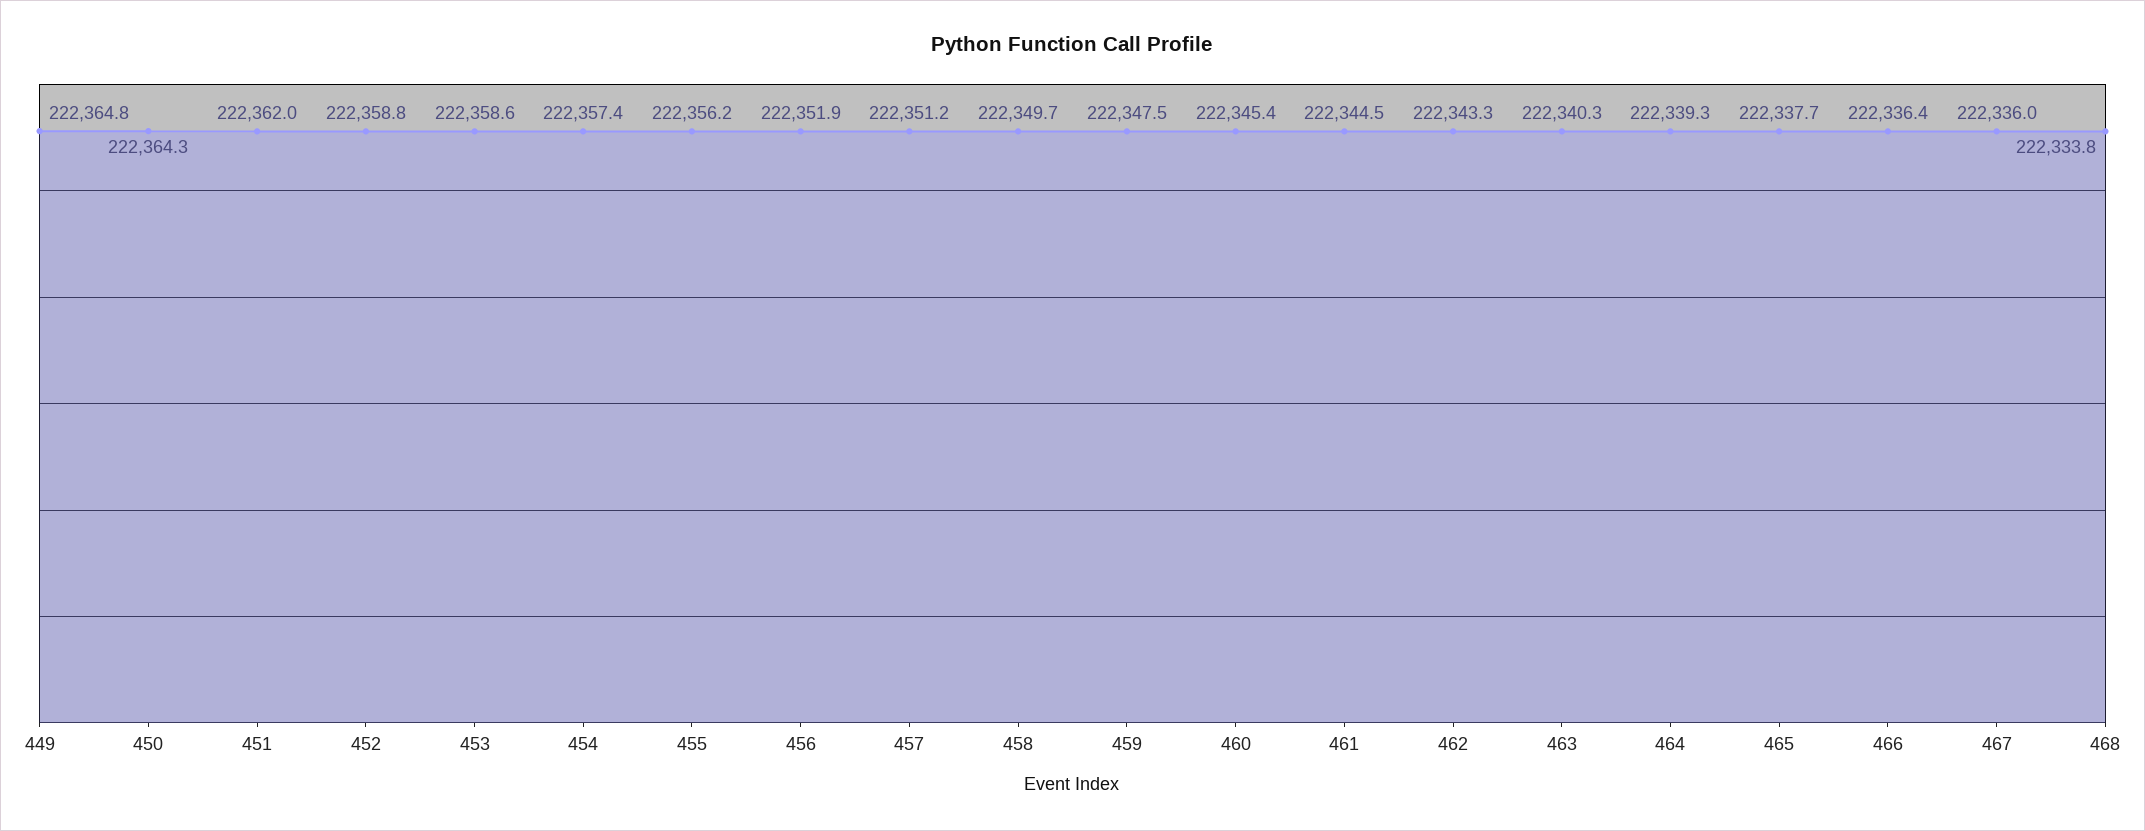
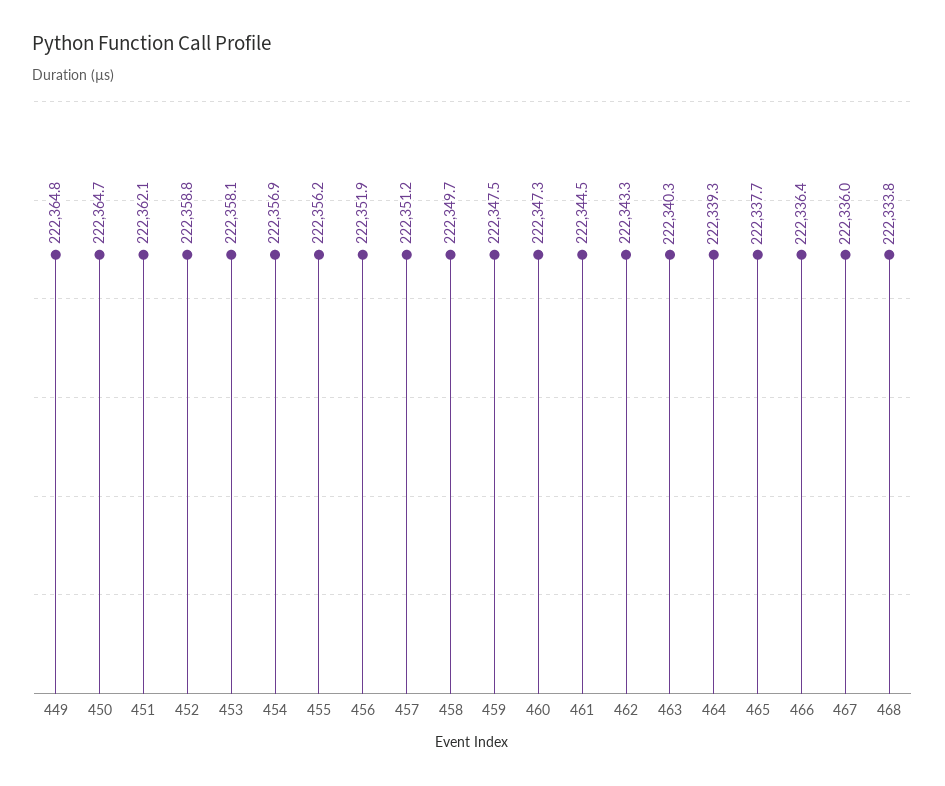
450: 222364.3 -> 222364.7
451: 222362 -> 222362.1
453: 222358.6 -> 222358.1
454: 222357.4 -> 222356.9
460: 222345.4 -> 222347.3

